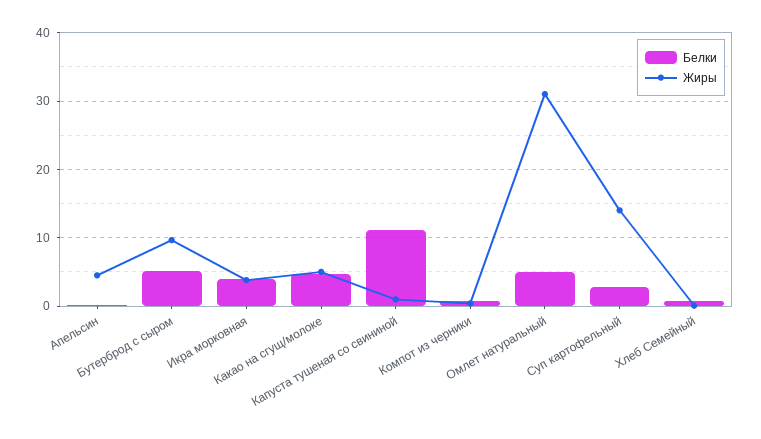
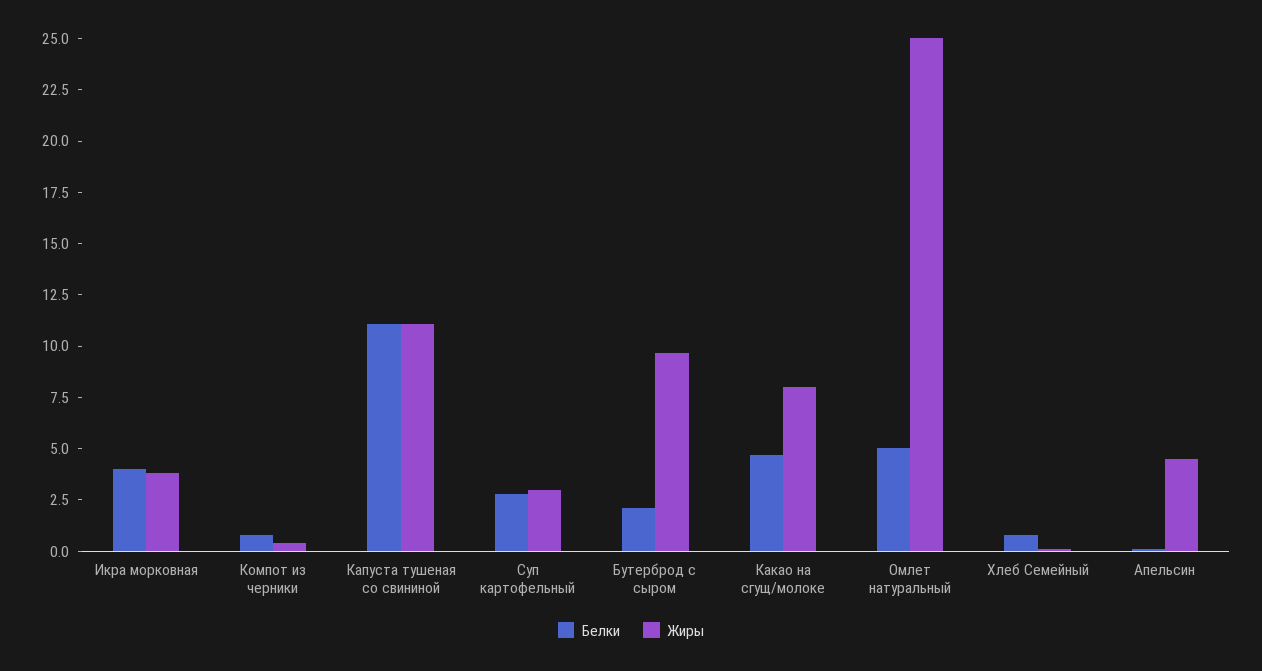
Белки, Бутерброд с сыром: 5 -> 2
Жиры, Какао на сгущ/молоке: 5 -> 8
Жиры, Капуста тушеная со свининой: 1 -> 11
Жиры, Омлет натуральный: 31 -> 25
Жиры, Суп картофельный: 14 -> 3

